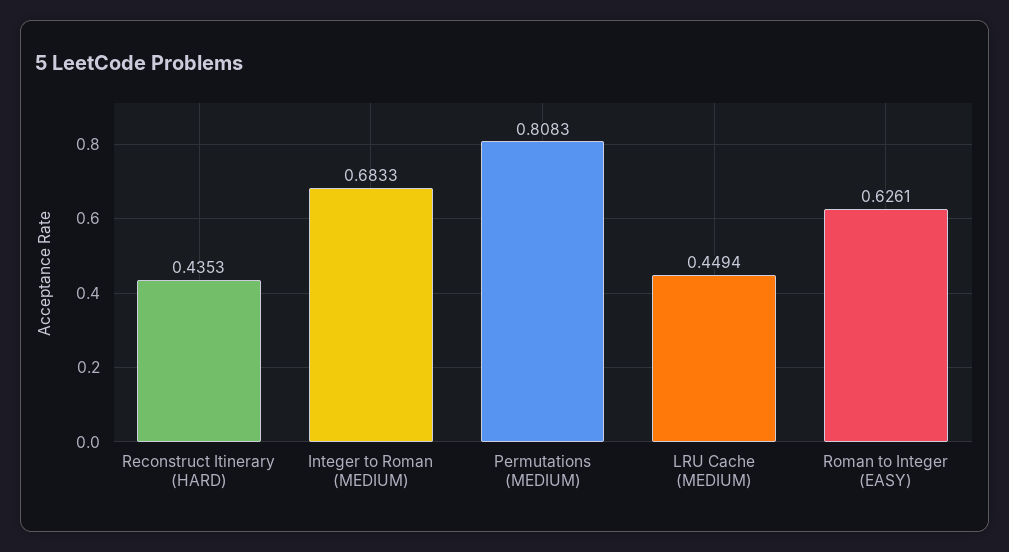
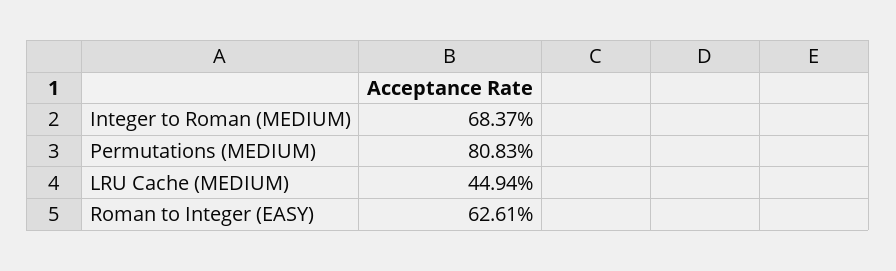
Reconstruct Itinerary (HARD): 0.4353 -> none
Integer to Roman (MEDIUM): 0.6833 -> 0.6837

